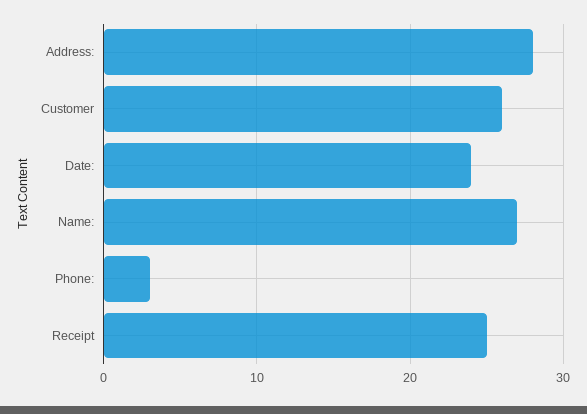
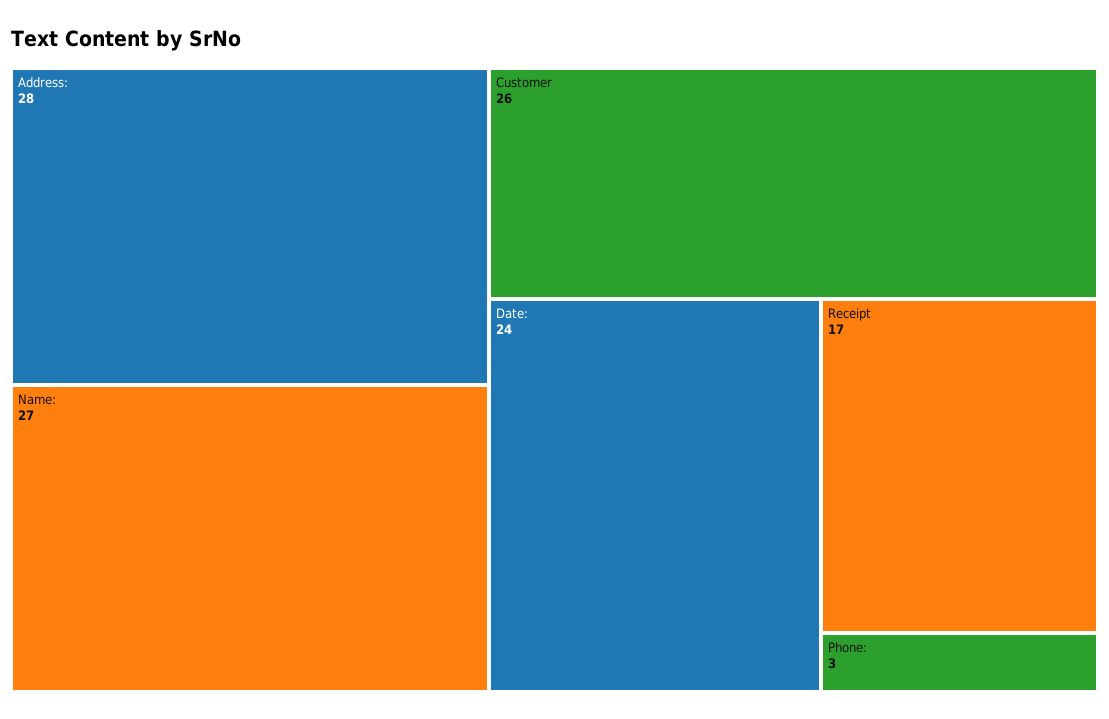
Receipt: 25 -> 17

